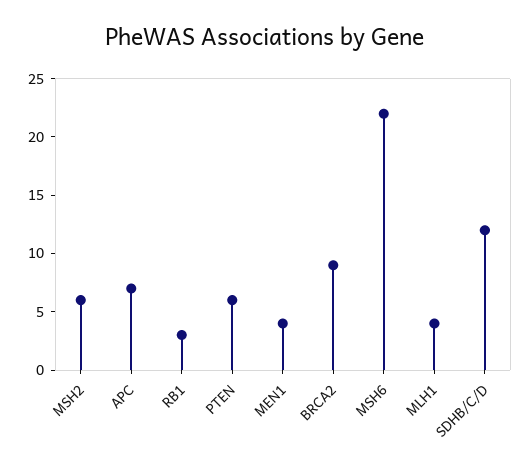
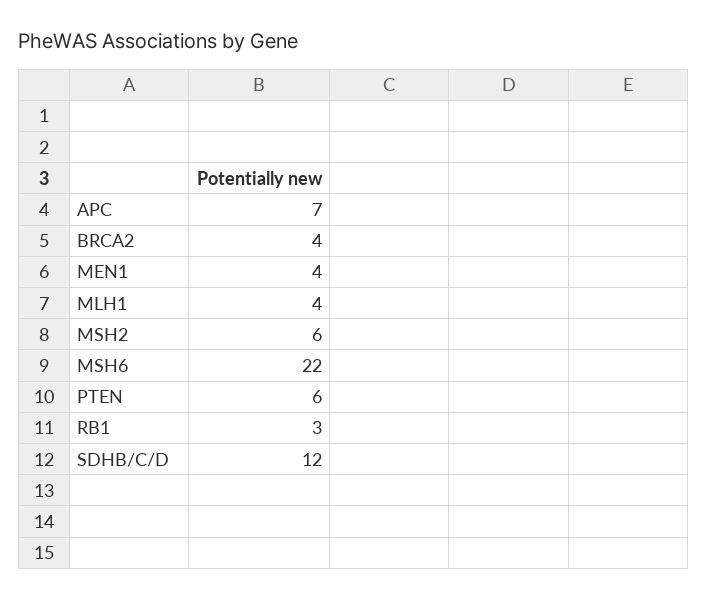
BRCA2: 9 -> 4

